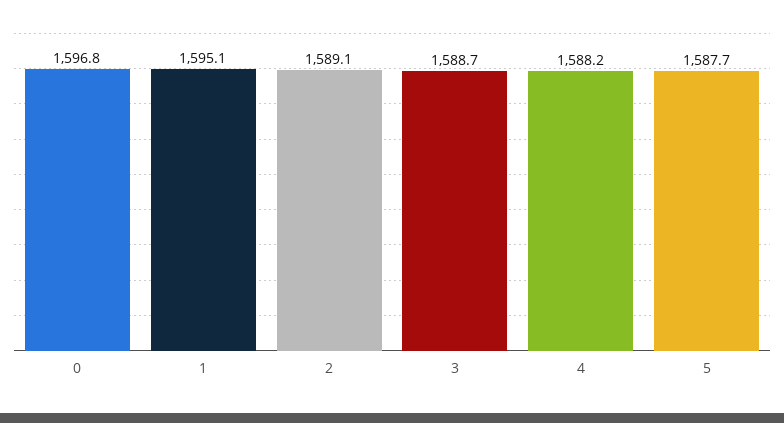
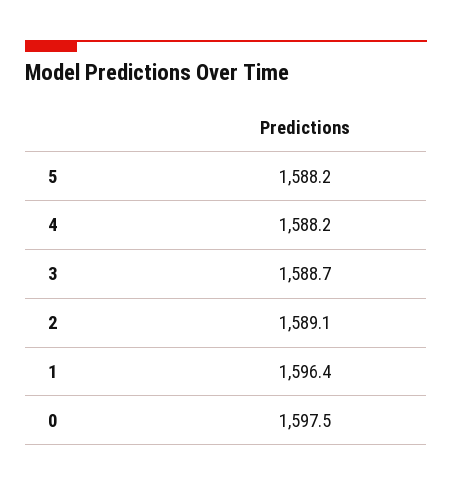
0: 1596.8 -> 1597.5
1: 1595.1 -> 1596.4
5: 1587.7 -> 1588.2

